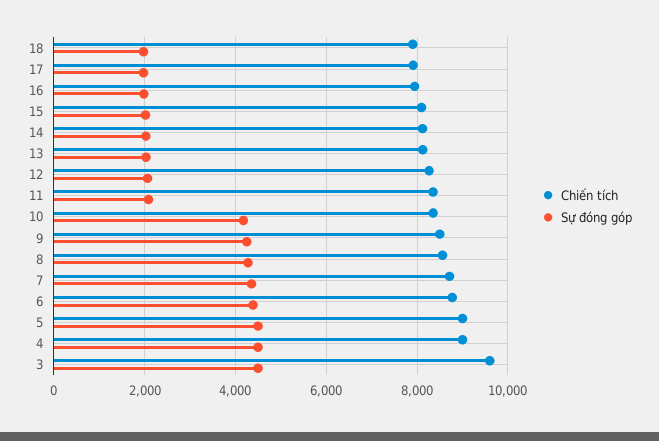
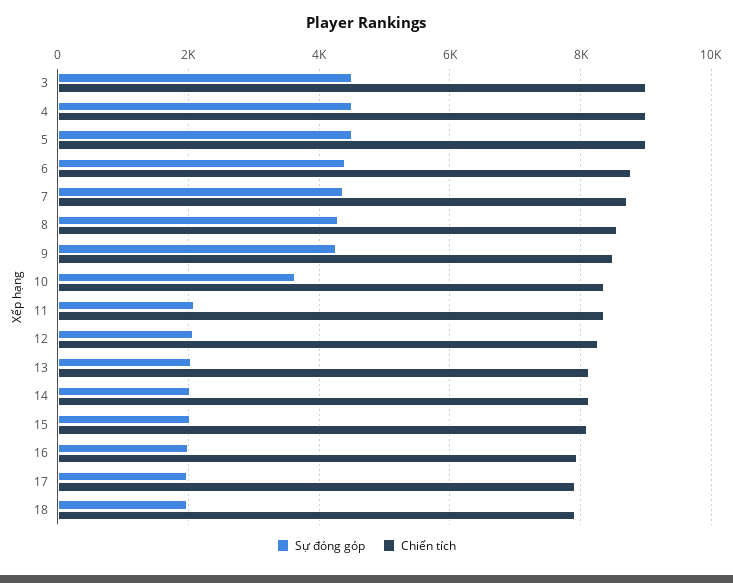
Sự đóng góp, 10: 4200 -> 3600
Chiến tích, 3: 9600 -> 9000

